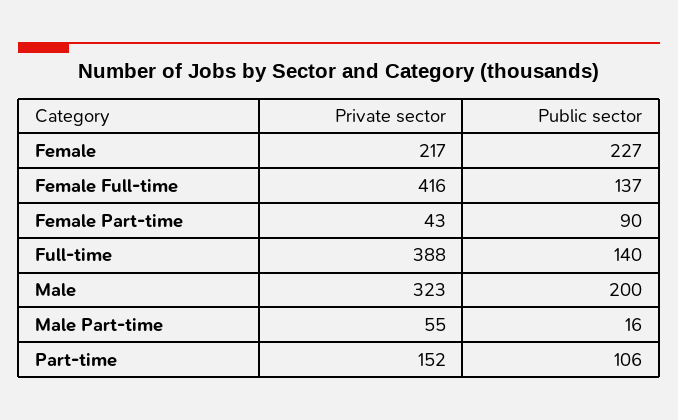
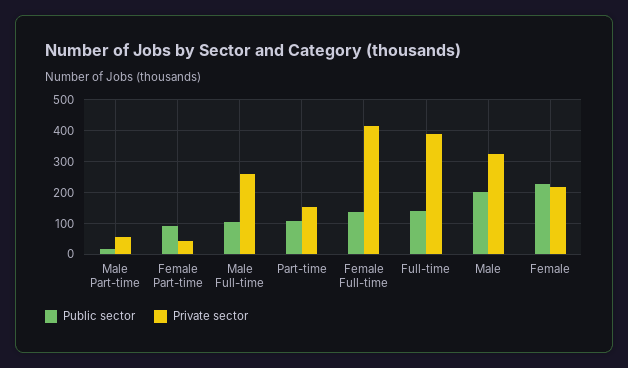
Public sector, Male Full-time: none -> 100
Private sector, Male Full-time: none -> 260

